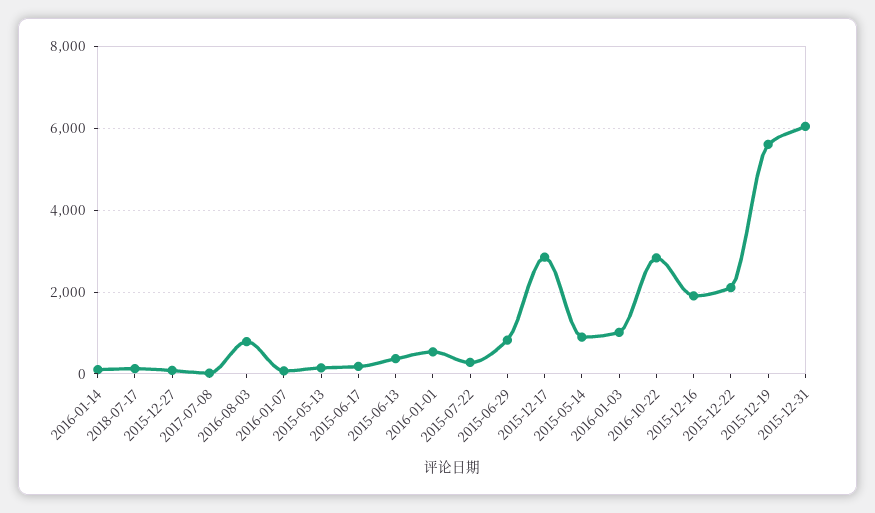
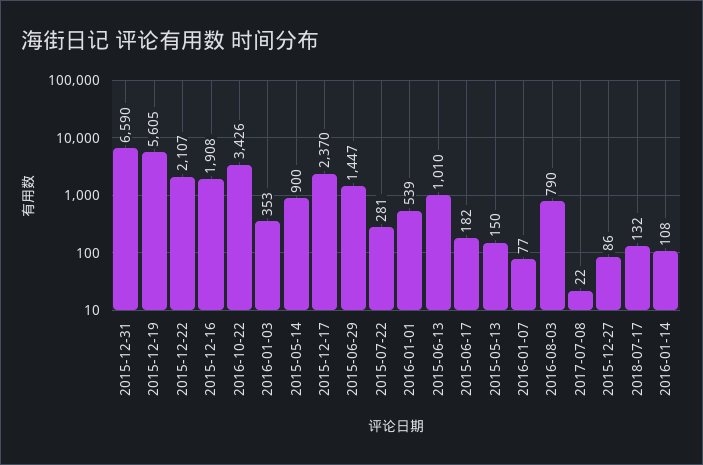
2015-06-13: 400 -> 1010
2015-06-29: 800 -> 1447
2015-12-17: 2800 -> 2370
2016-01-03: 1000 -> 353
2016-10-22: 2800 -> 3426
2015-12-31: 6000 -> 6590

